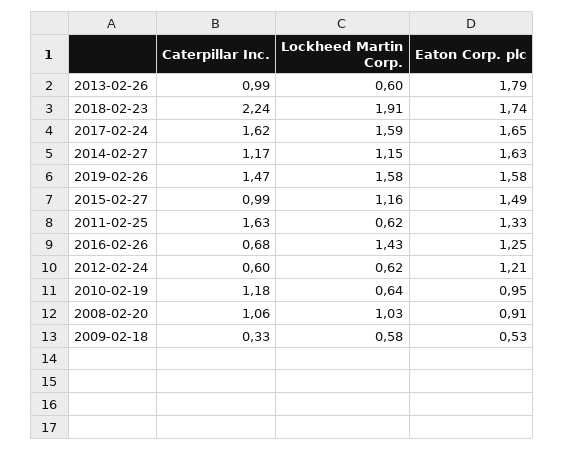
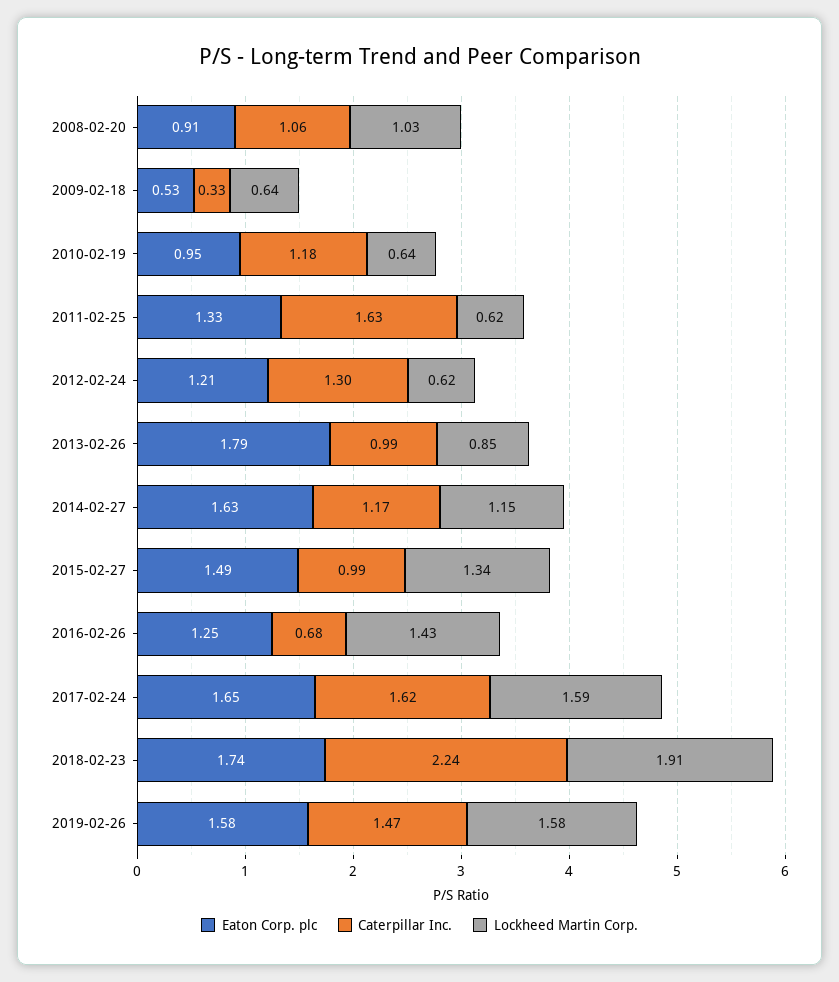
Lockheed Martin Corp., 2013-02-26: 0.6 -> 0.85
Lockheed Martin Corp., 2015-02-27: 1.16 -> 1.34
Caterpillar Inc., 2012-02-24: 0.6 -> 1.3
Lockheed Martin Corp., 2009-02-18: 0.58 -> 0.64

